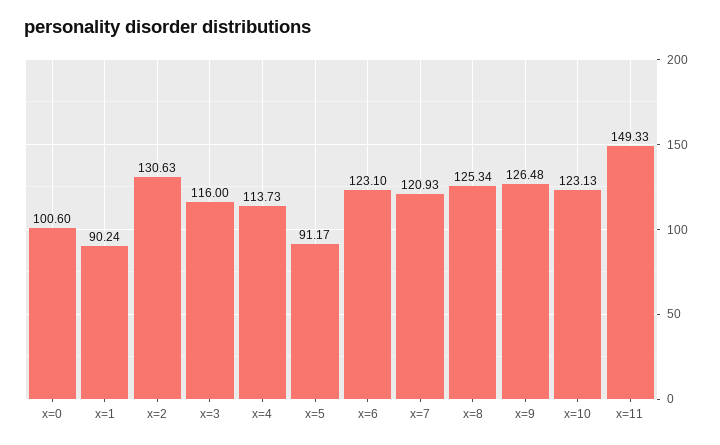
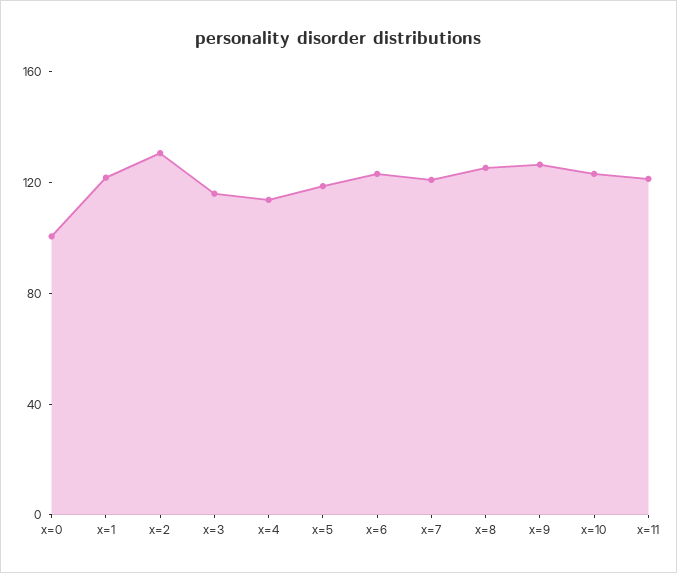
x=1: 90.24 -> 120
x=5: 91.17 -> 120
x=11: 149.33 -> 120

